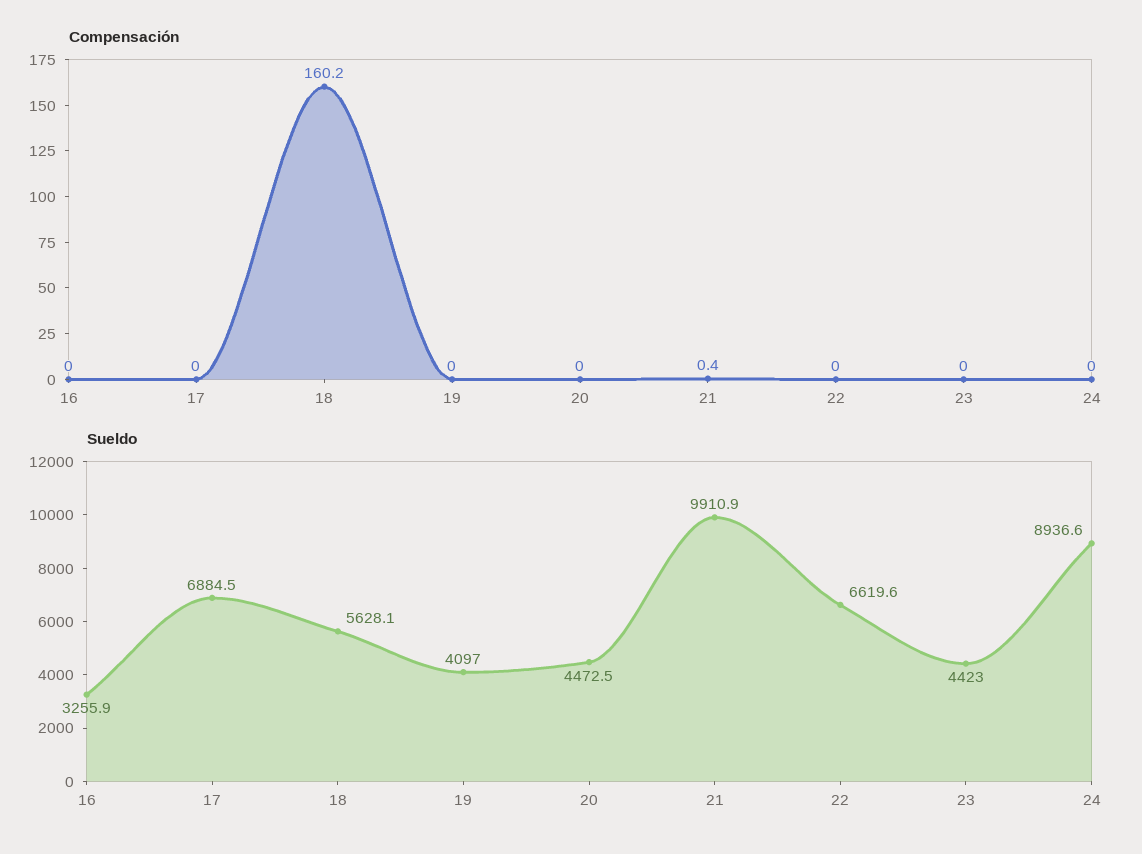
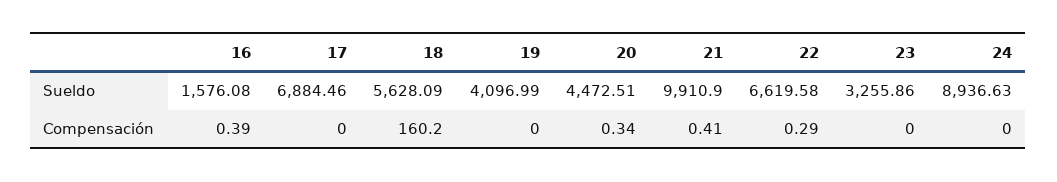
Compensación, 16: 0 -> 0.39
Compensación, 20: 0 -> 0.34
Compensación, 22: 0 -> 0.29
Sueldo, 16: 3255.9 -> 1576.08
Sueldo, 23: 4423 -> 3255.86

